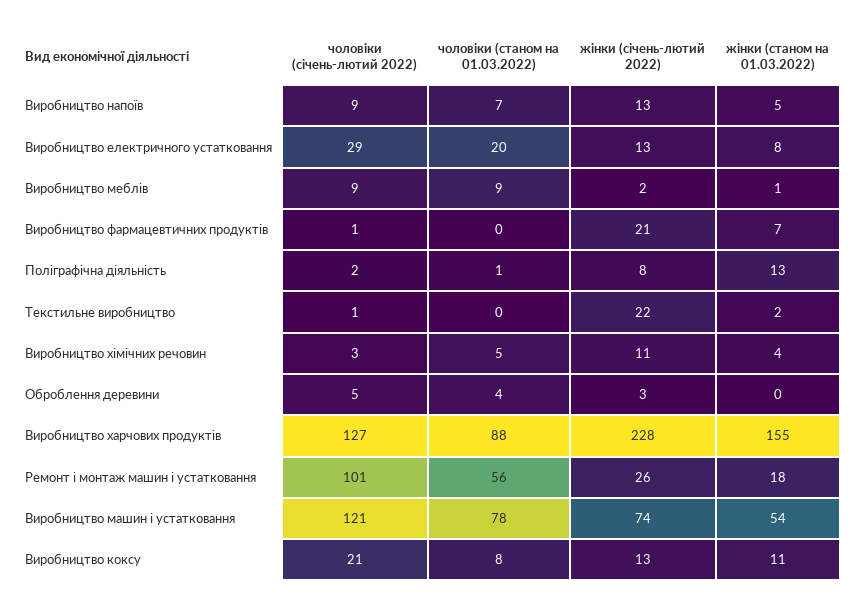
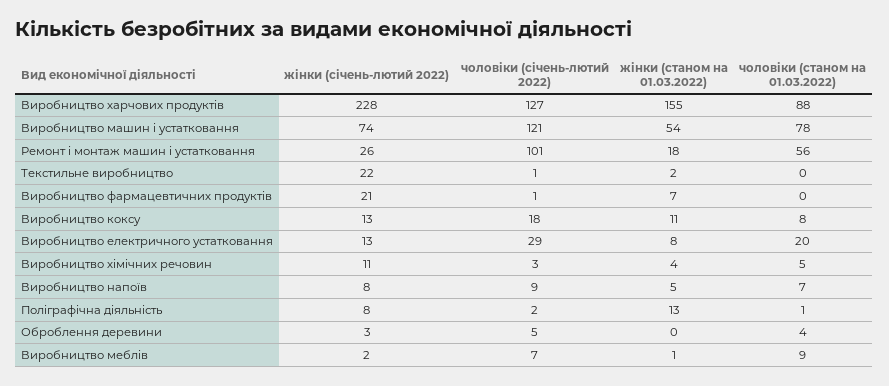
жінки (січень-лютий 2022), Виробництво напоїв: 13 -> 8
чоловіки (січень-лютий 2022), Виробництво меблів: 9 -> 7
чоловіки (січень-лютий 2022), Виробництво коксу: 21 -> 18

